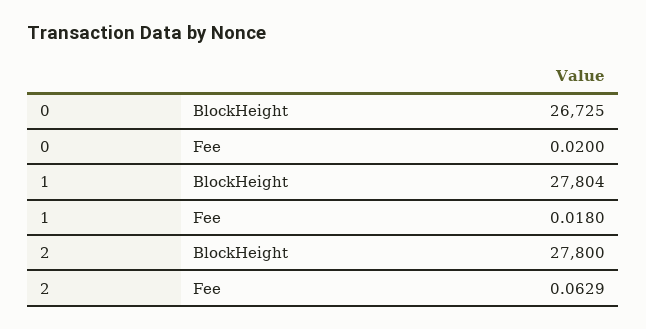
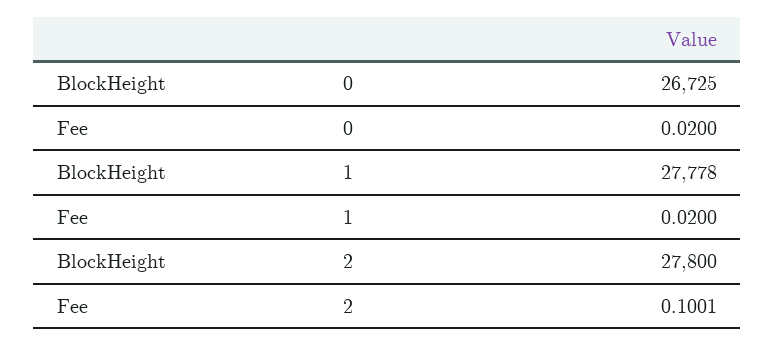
1, BlockHeight: 27804 -> 27778
1, Fee: 0.018 -> 0.02
2, Fee: 0.0629 -> 0.1001

